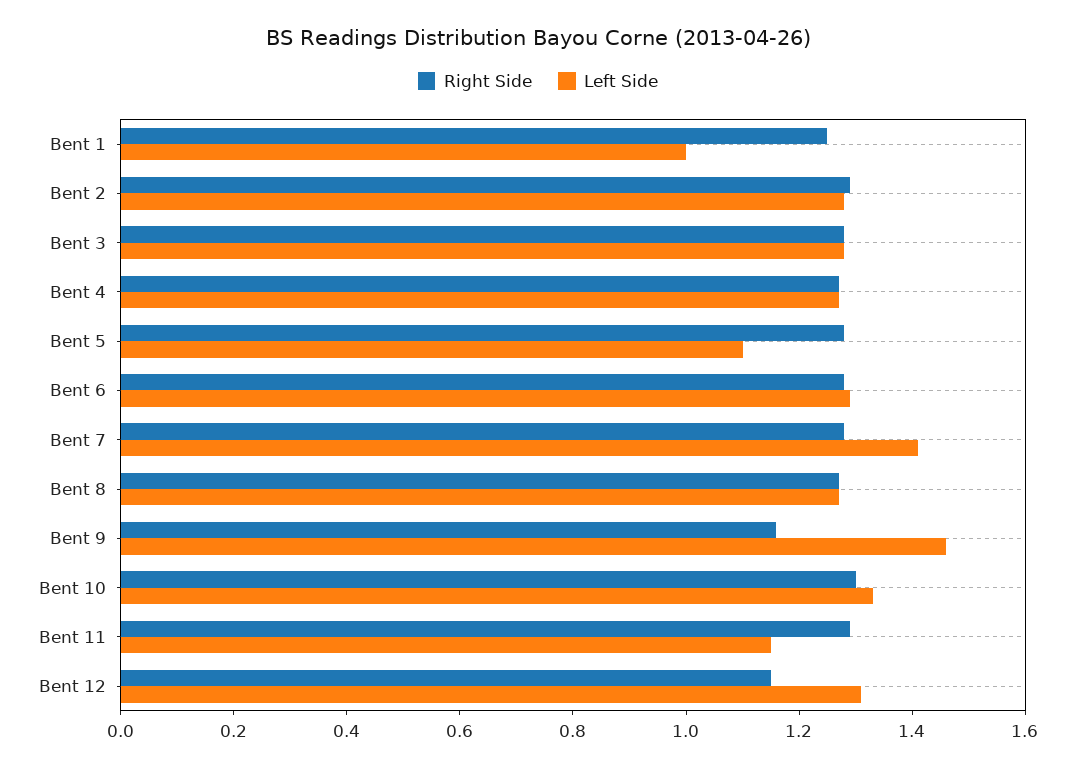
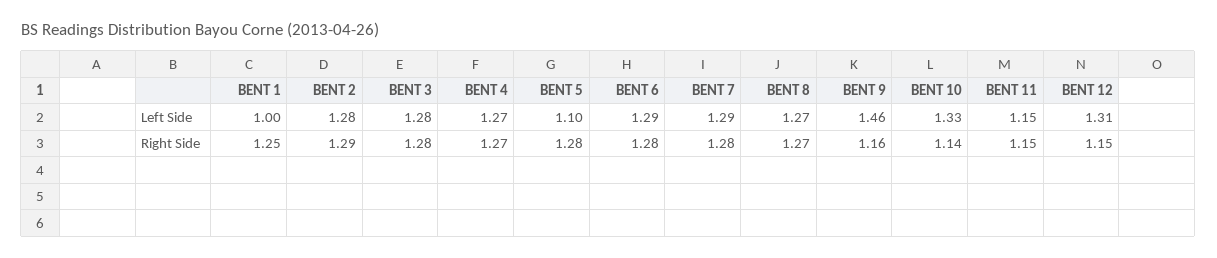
Left Side, Bent 7: 1.4 -> 1.29
Right Side, Bent 10: 1.3 -> 1.14
Right Side, Bent 11: 1.3 -> 1.15

